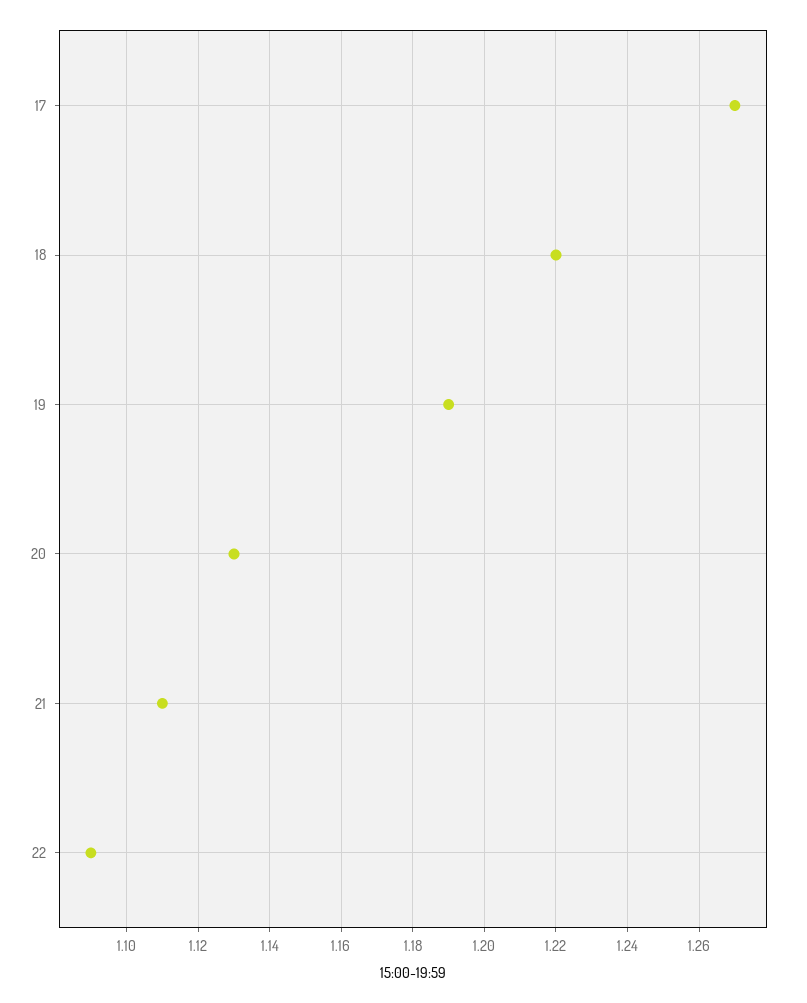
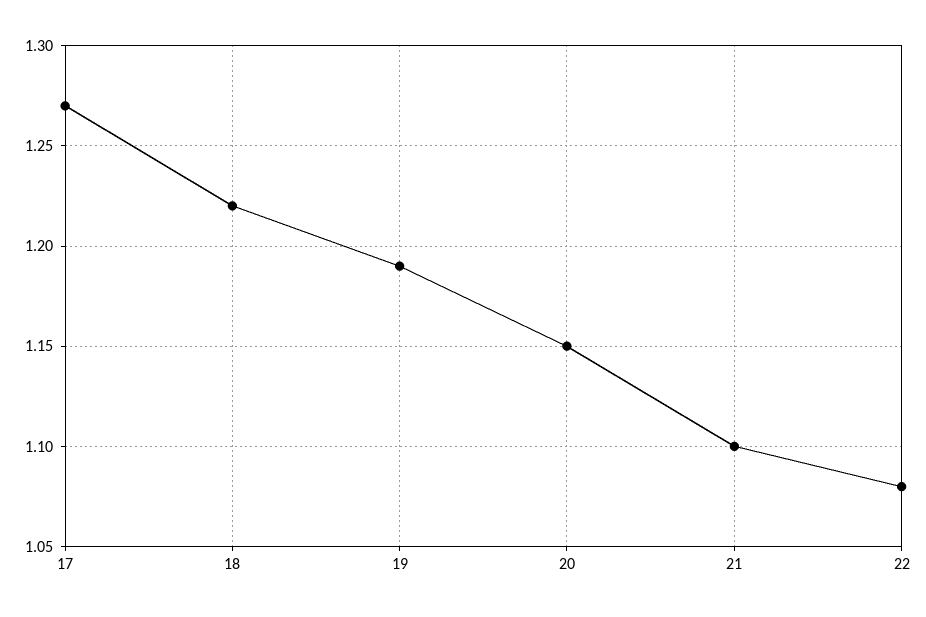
20: 1.13 -> 1.15
21: 1.11 -> 1.1
22: 1.09 -> 1.08

